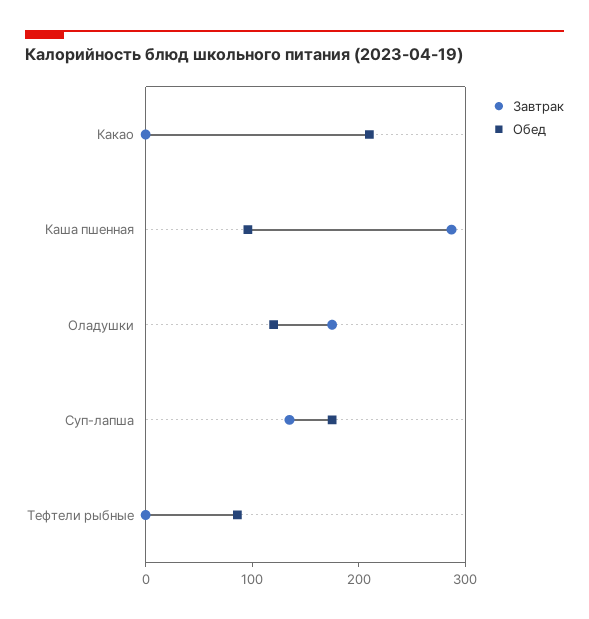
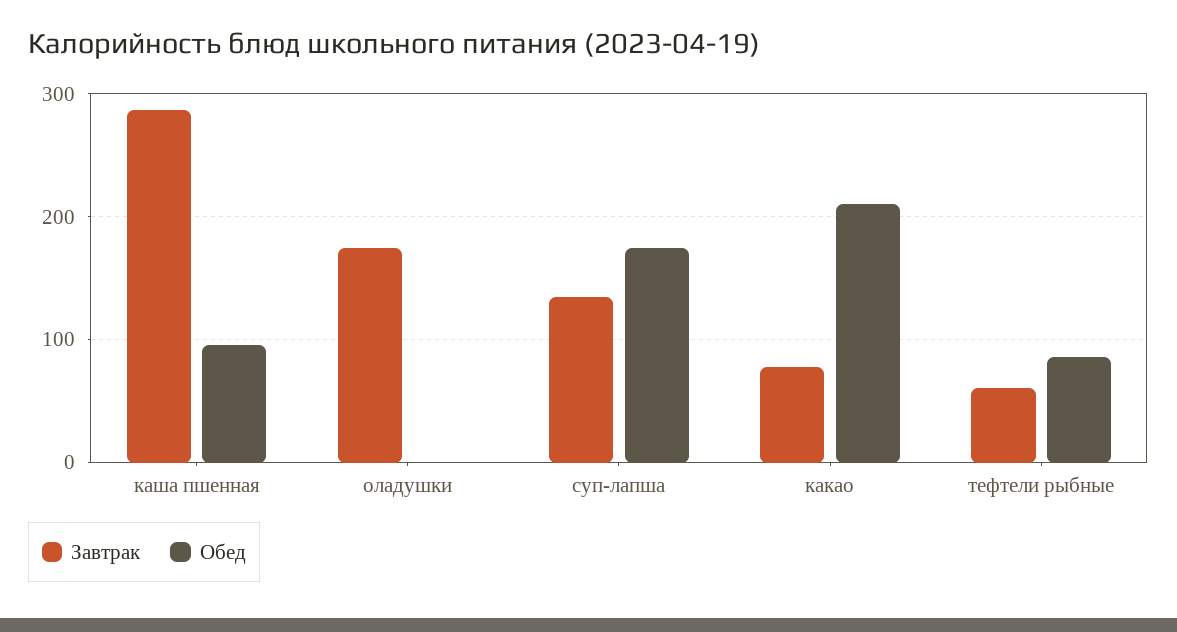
Завтрак, Какао: 0 -> 80
Обед, Оладушки: 120 -> 0
Завтрак, Тефтели рыбные: 0 -> 60

